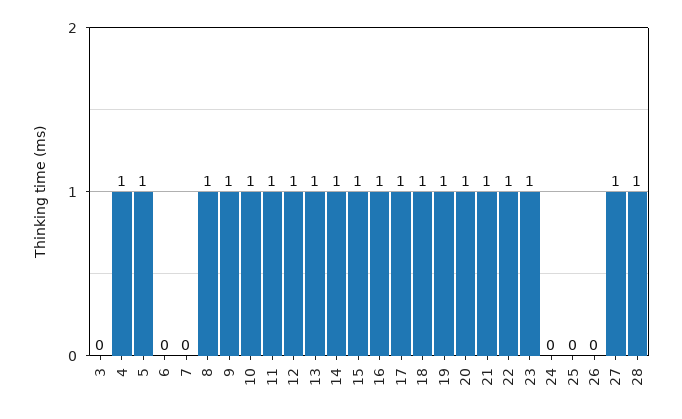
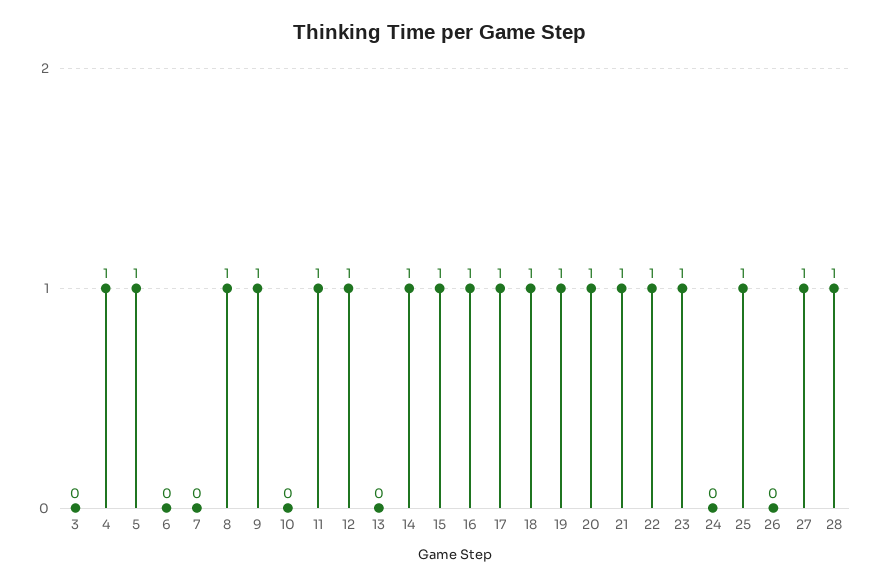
10: 1 -> 0
13: 1 -> 0
25: 0 -> 1

